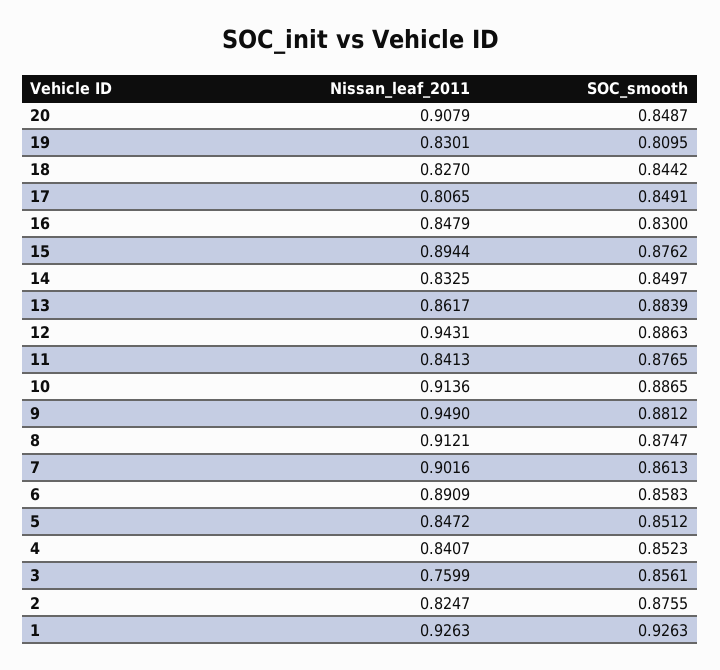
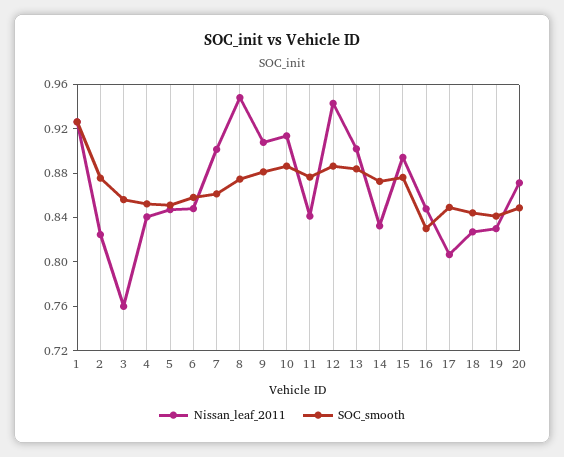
Nissan_leaf_2011, 20: 0.9079 -> 0.87
SOC_smooth, 19: 0.8095 -> 0.84
SOC_smooth, 14: 0.8497 -> 0.87
Nissan_leaf_2011, 13: 0.8617 -> 0.9
Nissan_leaf_2011, 9: 0.949 -> 0.91
Nissan_leaf_2011, 8: 0.9121 -> 0.95
Nissan_leaf_2011, 6: 0.8909 -> 0.85

